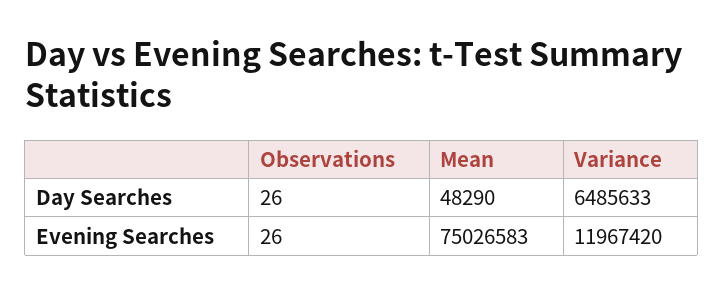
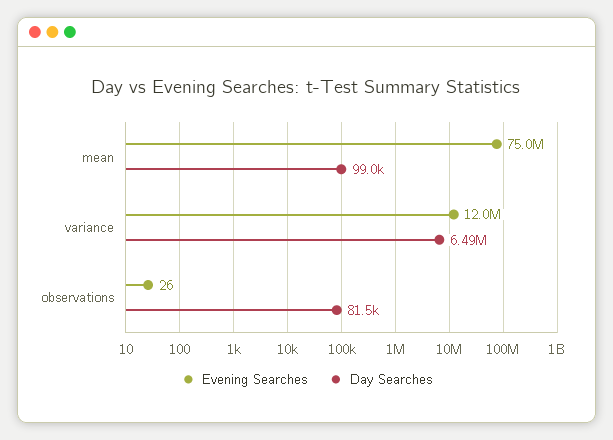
Day Searches, Observations: 26 -> 81500
Day Searches, Mean: 48290 -> 99000

